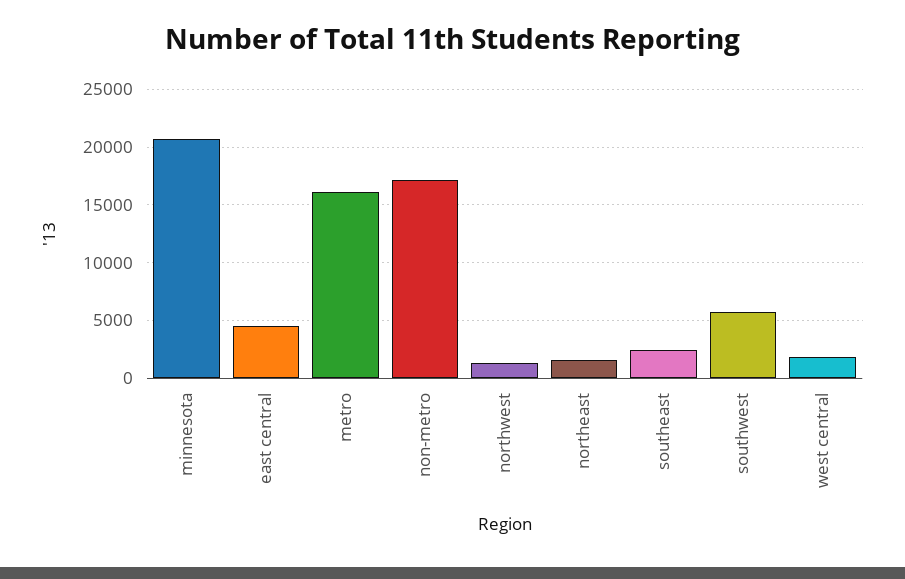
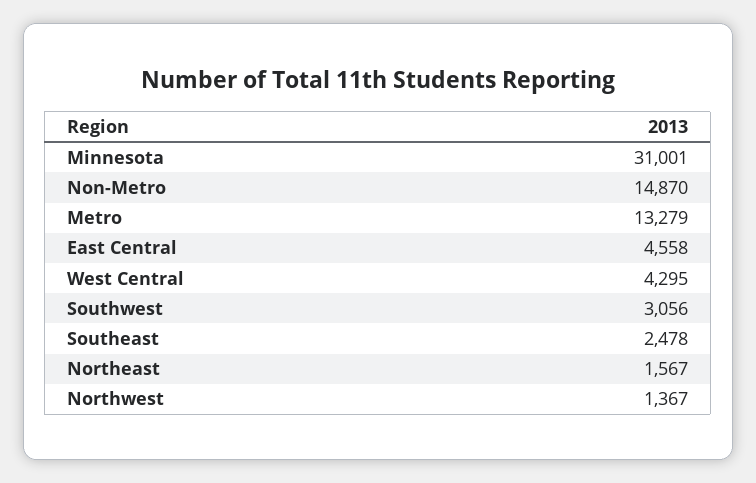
minnesota: 21000 -> 31001
metro: 16000 -> 13279
non-metro: 17000 -> 14870
southwest: 6000 -> 3056
west central: 2000 -> 4295

